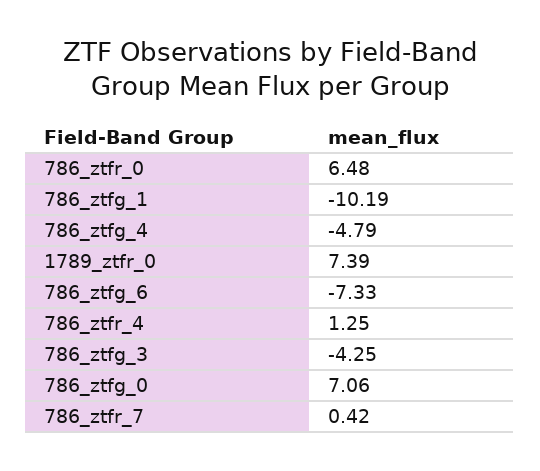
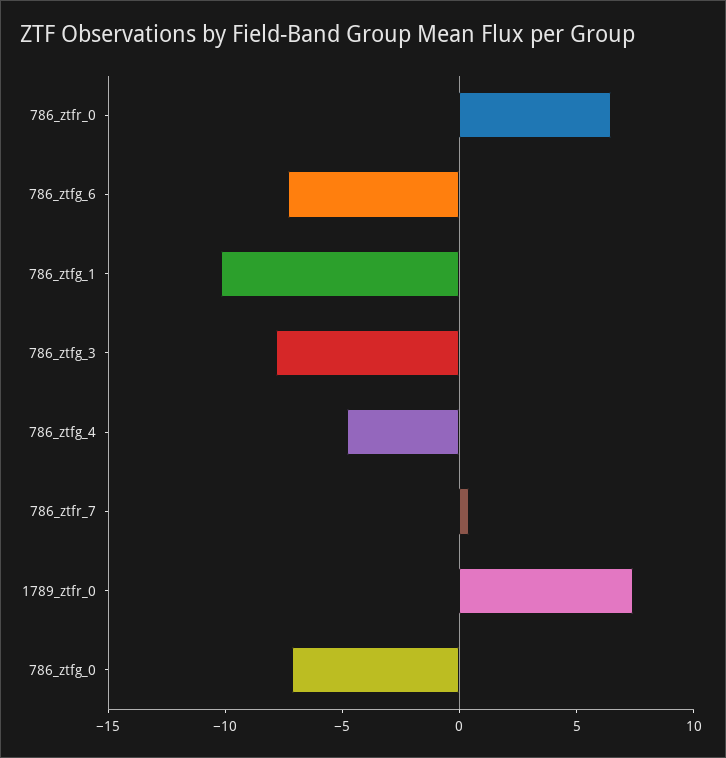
786_ztfr_4: 1.25 -> none
786_ztfg_3: -4.25 -> -8
786_ztfg_0: 7.06 -> -7

